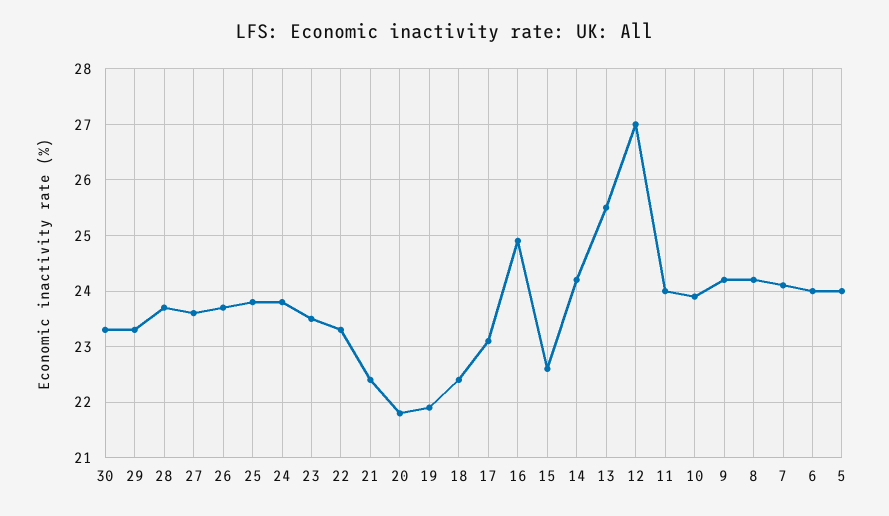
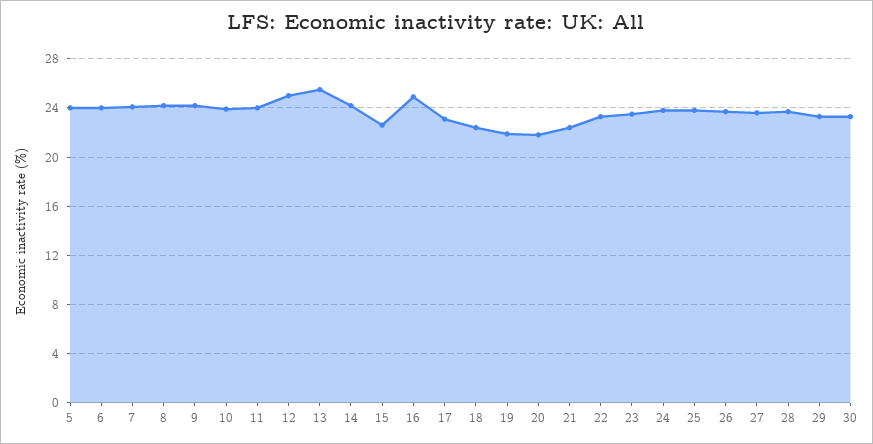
12: 27 -> 25

